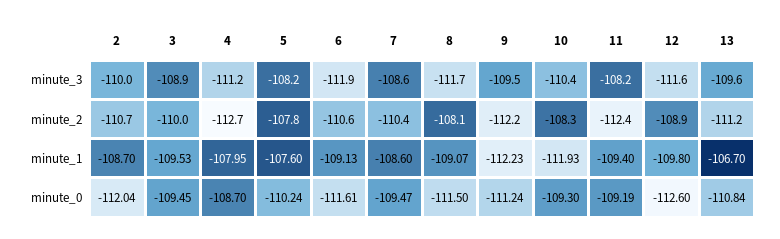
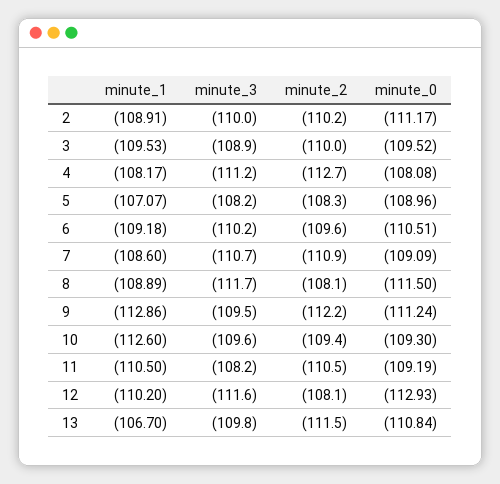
6, minute_3: -111.9 -> -110.2
7, minute_3: -108.6 -> -110.7
10, minute_3: -110.4 -> -109.6
13, minute_3: -109.6 -> -109.8
2, minute_2: -110.7 -> -110.2
5, minute_2: -107.8 -> -108.3
6, minute_2: -110.6 -> -109.6
7, minute_2: -110.4 -> -110.9
10, minute_2: -108.3 -> -109.4
11, minute_2: -112.4 -> -110.5
12, minute_2: -108.9 -> -108.1
13, minute_2: -111.2 -> -111.5
2, minute_1: -108.7 -> -108.91
4, minute_1: -107.95 -> -108.17
5, minute_1: -107.6 -> -107.07
6, minute_1: -109.13 -> -109.18
8, minute_1: -109.07 -> -108.89
9, minute_1: -112.23 -> -112.86
10, minute_1: -111.93 -> -112.6
11, minute_1: -109.4 -> -110.5
12, minute_1: -109.8 -> -110.2
2, minute_0: -112.04 -> -111.17
3, minute_0: -109.45 -> -109.52
4, minute_0: -108.7 -> -108.08
5, minute_0: -110.24 -> -108.96
6, minute_0: -111.61 -> -110.51
7, minute_0: -109.47 -> -109.09
12, minute_0: -112.6 -> -112.93

